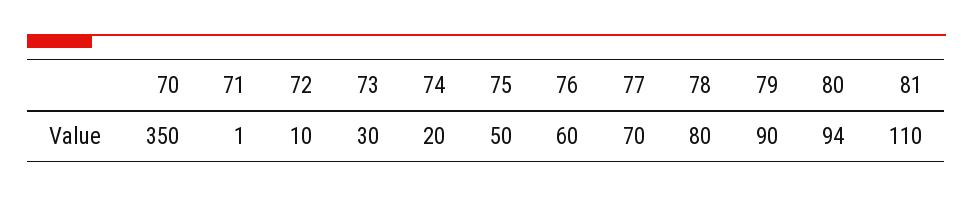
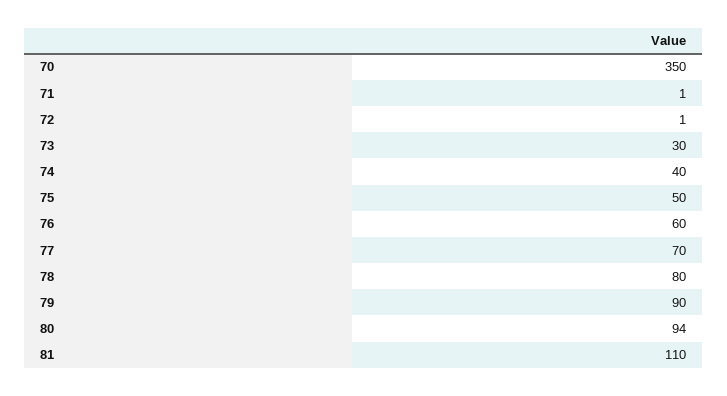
72: 10 -> 1
74: 20 -> 40

